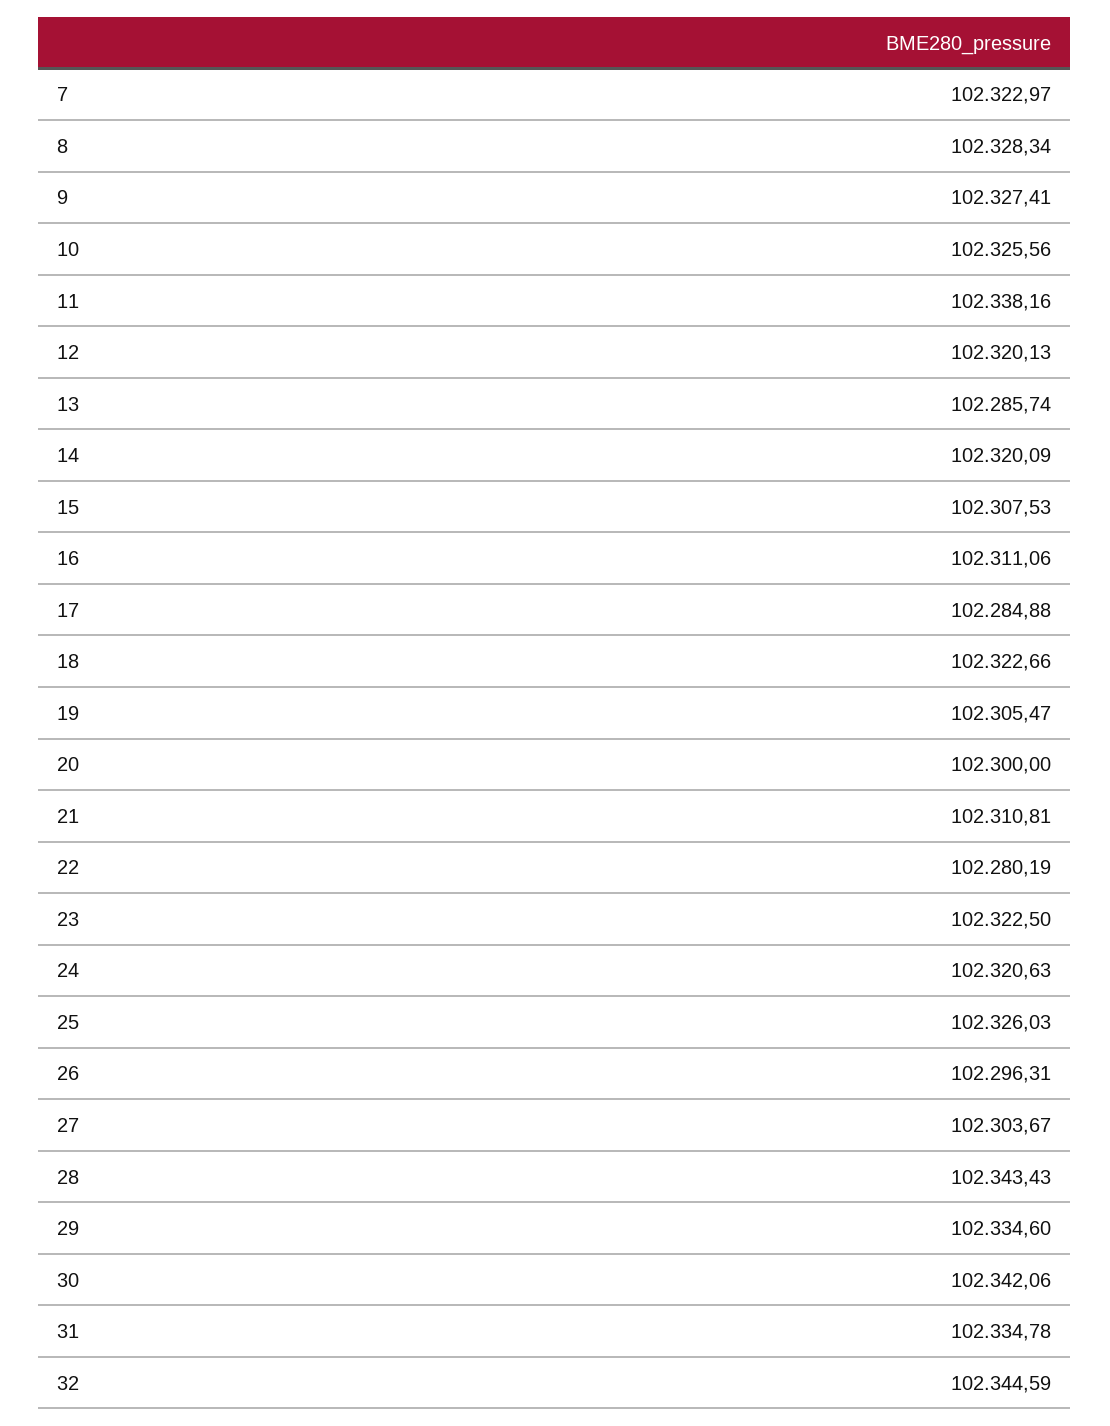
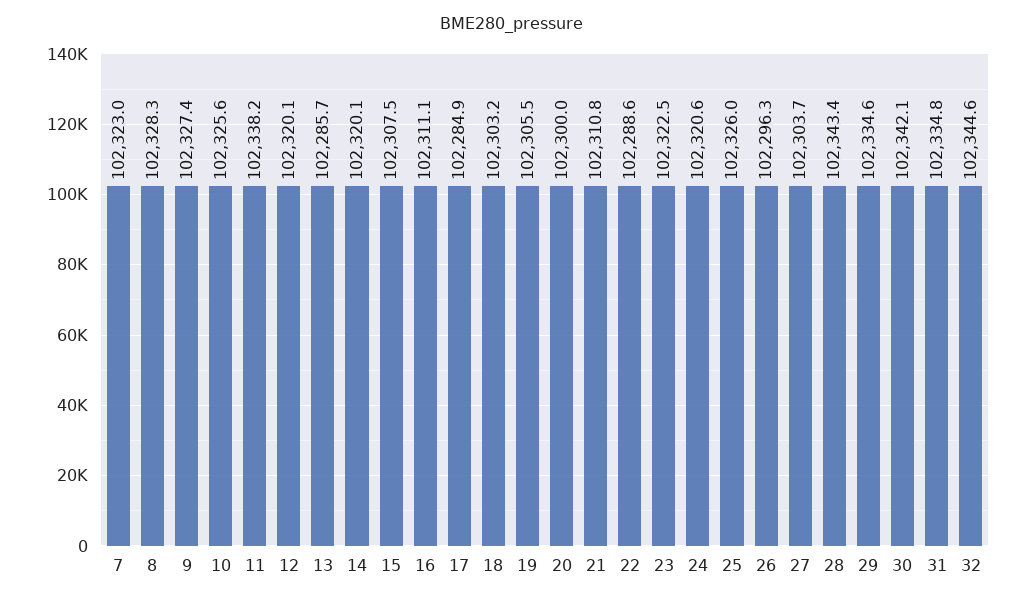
18: 102322.66 -> 102303.2
22: 102280.19 -> 102288.6

